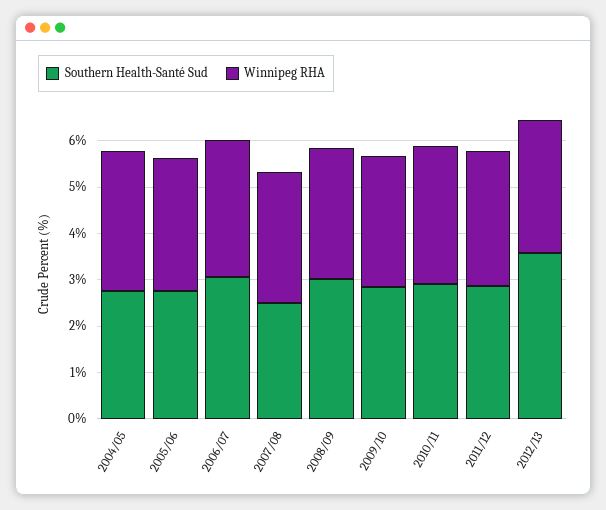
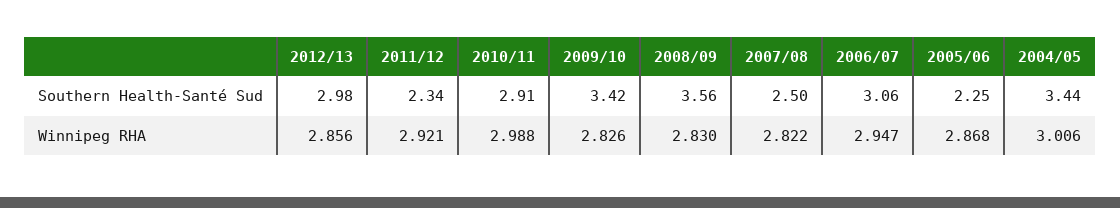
Southern Health-Santé Sud, 2004/05: 2.8 -> 3.44
Southern Health-Santé Sud, 2005/06: 2.8 -> 2.25
Southern Health-Santé Sud, 2008/09: 3 -> 3.56
Southern Health-Santé Sud, 2009/10: 2.8 -> 3.42
Southern Health-Santé Sud, 2011/12: 2.8 -> 2.34
Southern Health-Santé Sud, 2012/13: 3.6 -> 2.98

